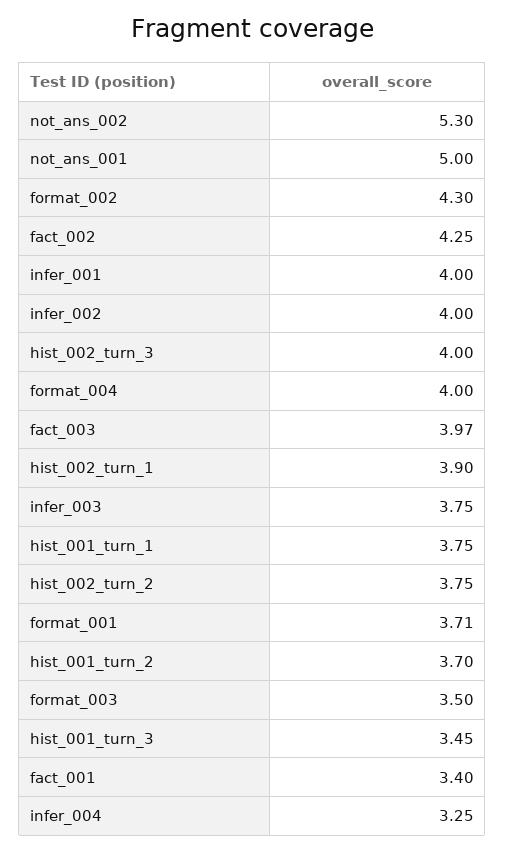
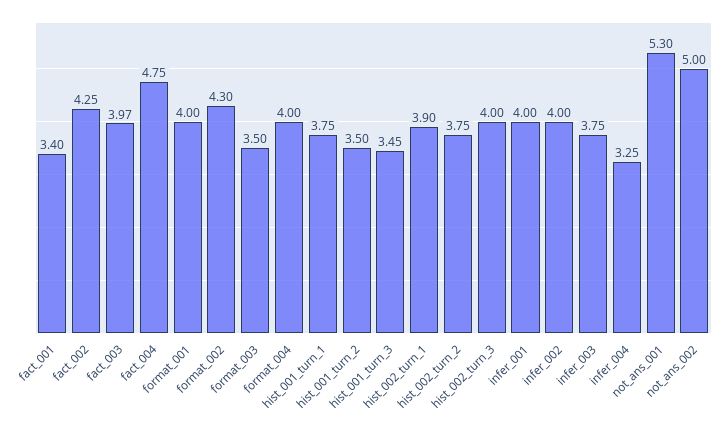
not_ans_002: 5.3 -> 5
not_ans_001: 5 -> 5.3
format_001: 3.71 -> 4
hist_001_turn_2: 3.7 -> 3.5
fact_004: none -> 4.75

